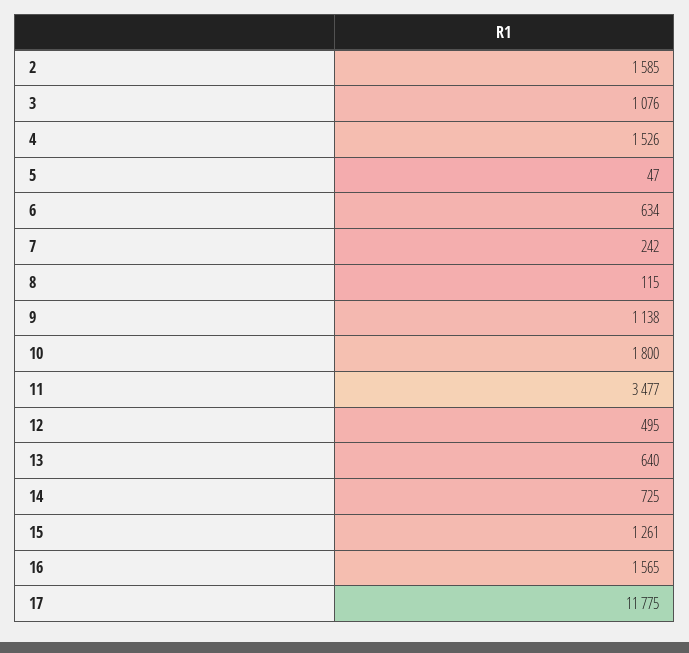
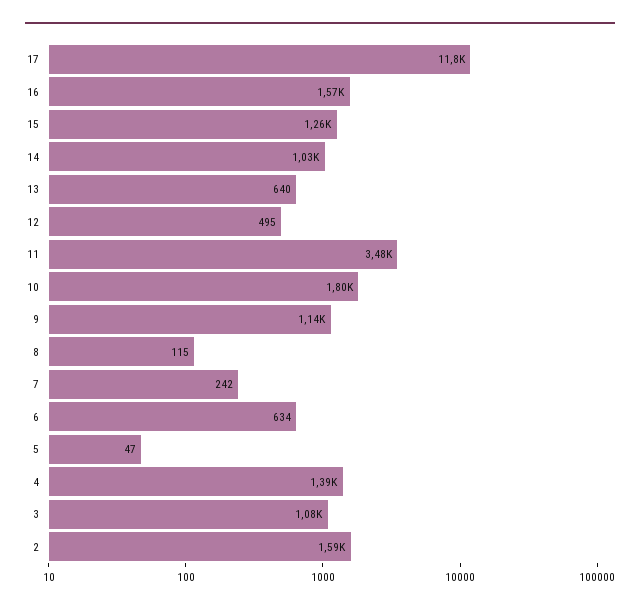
4: 1526 -> 1390
14: 725 -> 1030

